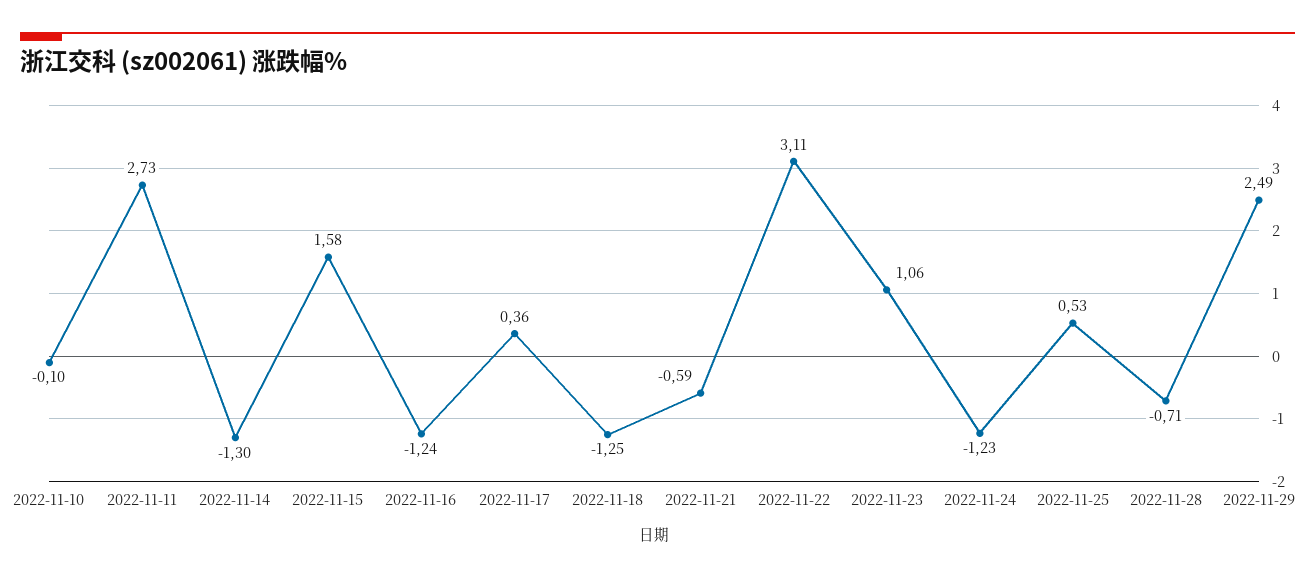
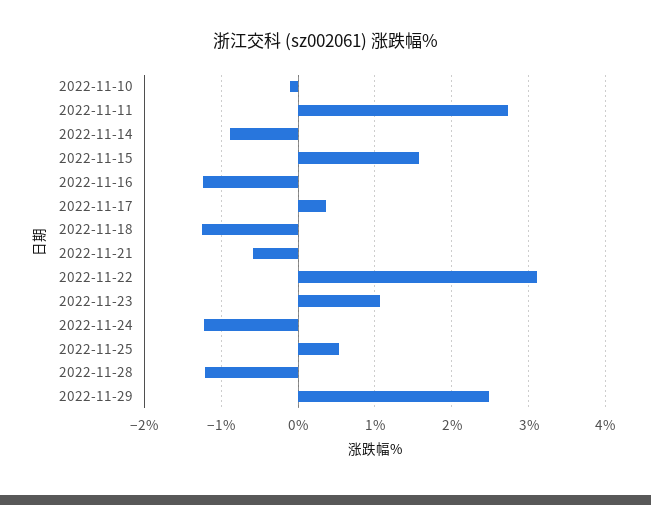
2022-11-14: -1.3 -> -0.9
2022-11-28: -0.71 -> -1.2

